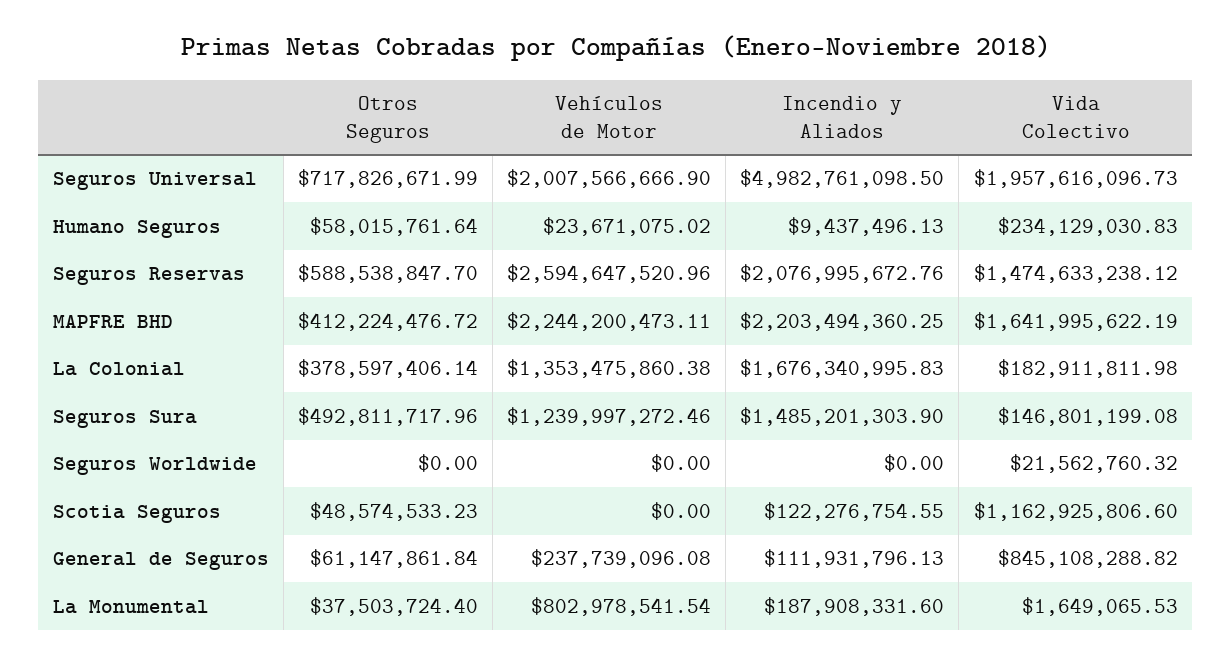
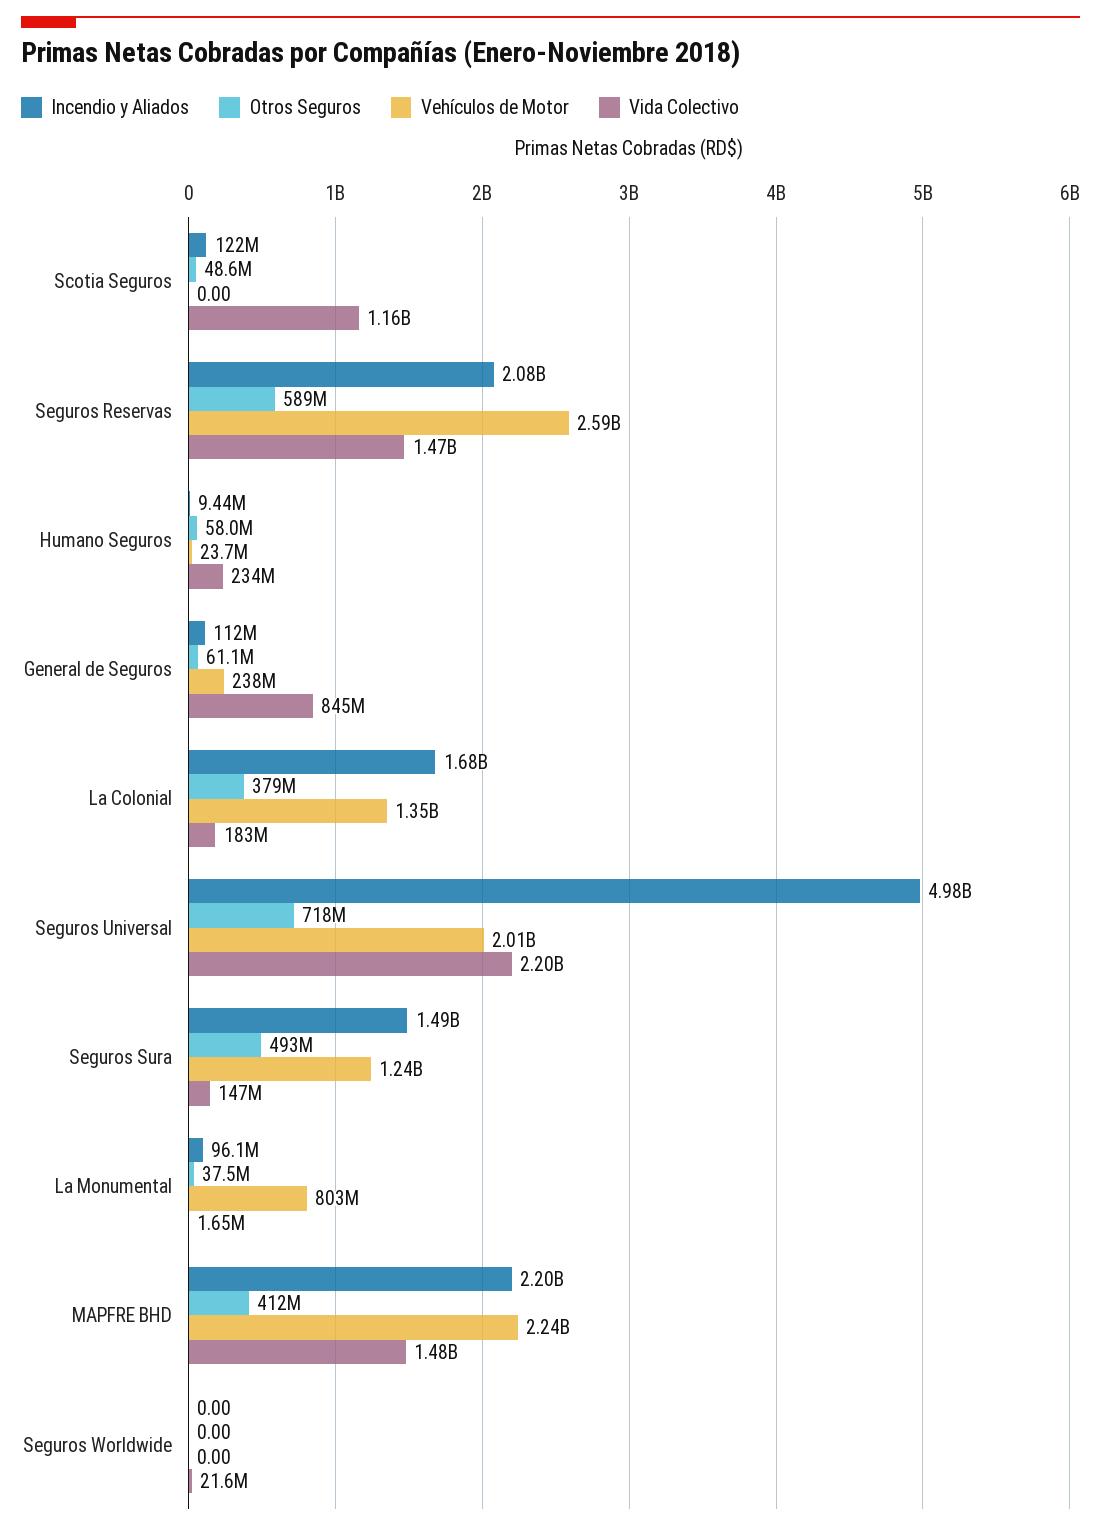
Vida Colectivo, Seguros Universal: 1957616096.73 -> 2200000000
Vida Colectivo, MAPFRE BHD: 1641995622.19 -> 1480000000
Incendio y Aliados, La Monumental: 187908331.6 -> 96100000

